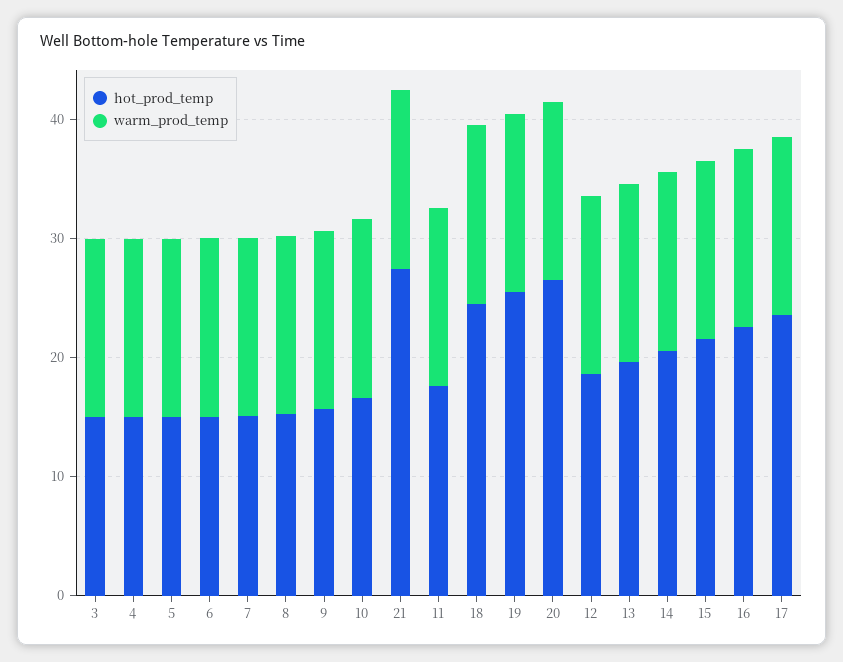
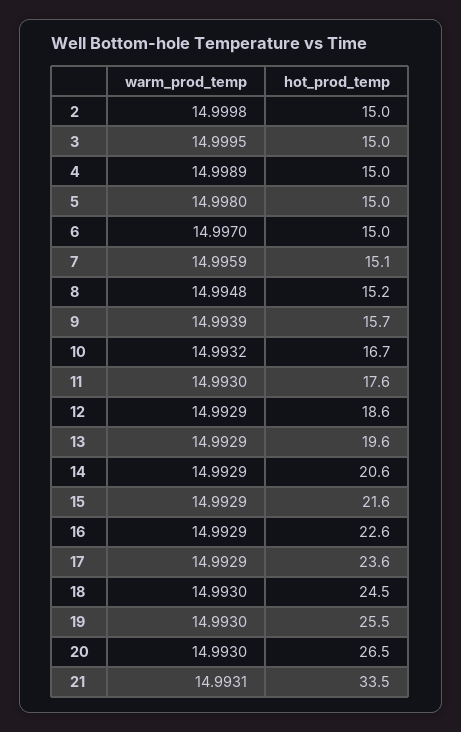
hot_prod_temp, 21: 28 -> 33.5
warm_prod_temp, 2: none -> 14.9998
hot_prod_temp, 2: none -> 15

